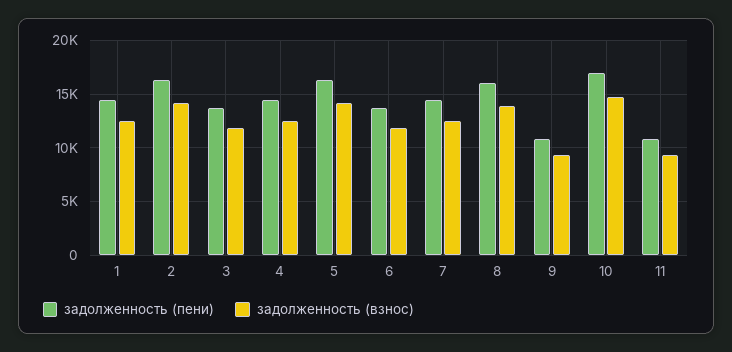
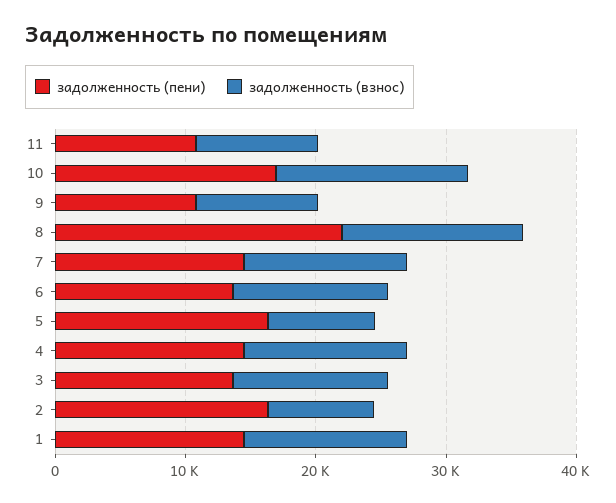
задолженность (взнос), 2: 14000 -> 8000
задолженность (взнос), 5: 14000 -> 8000
задолженность (пени), 8: 16000 -> 22000

